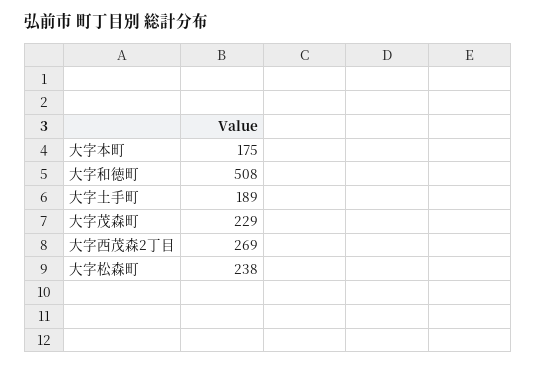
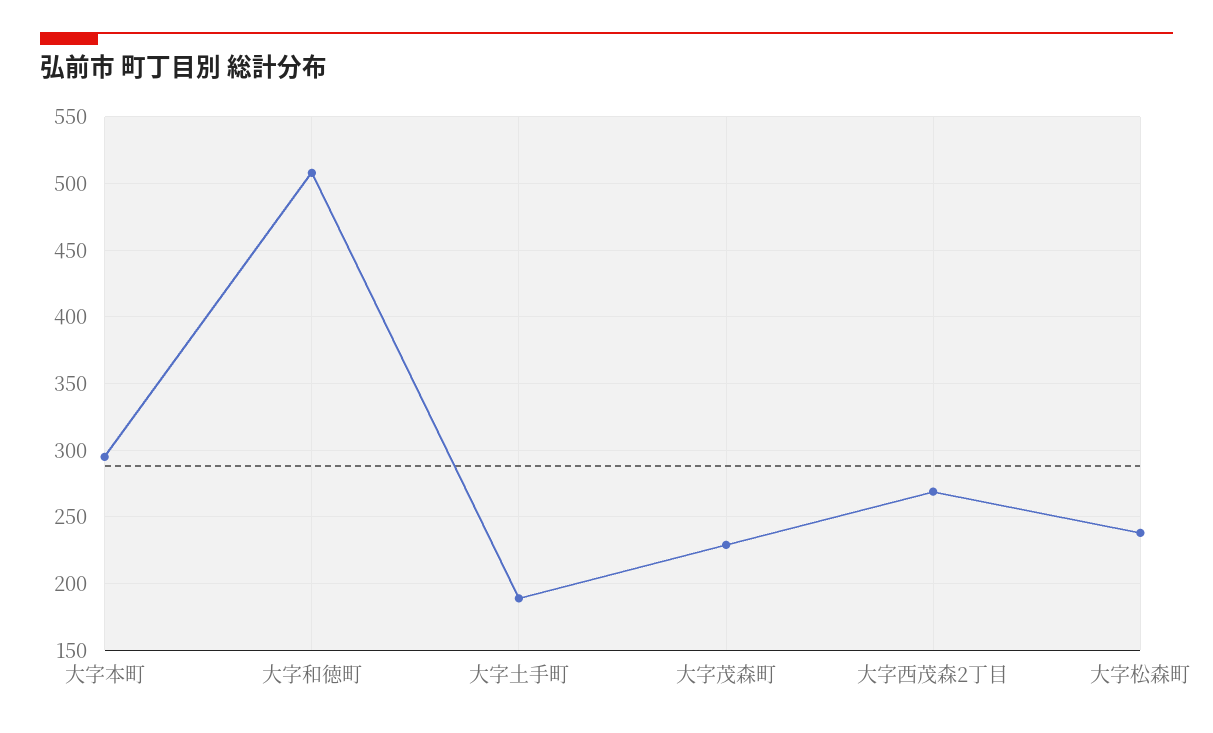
大字本町: 175 -> 295

